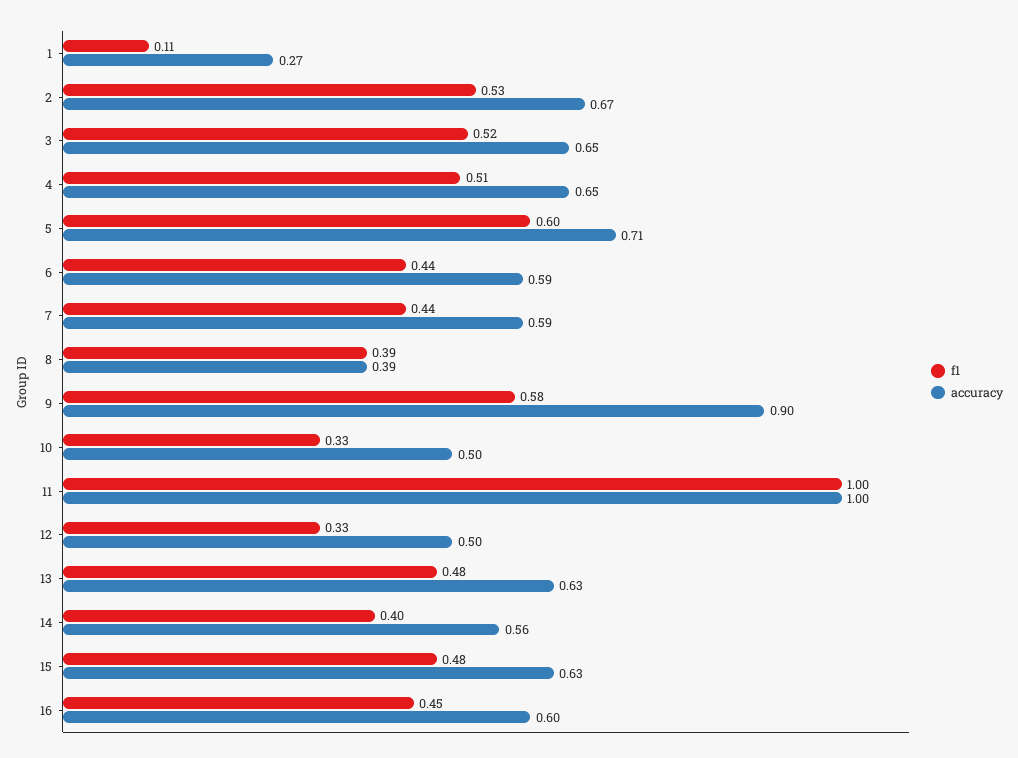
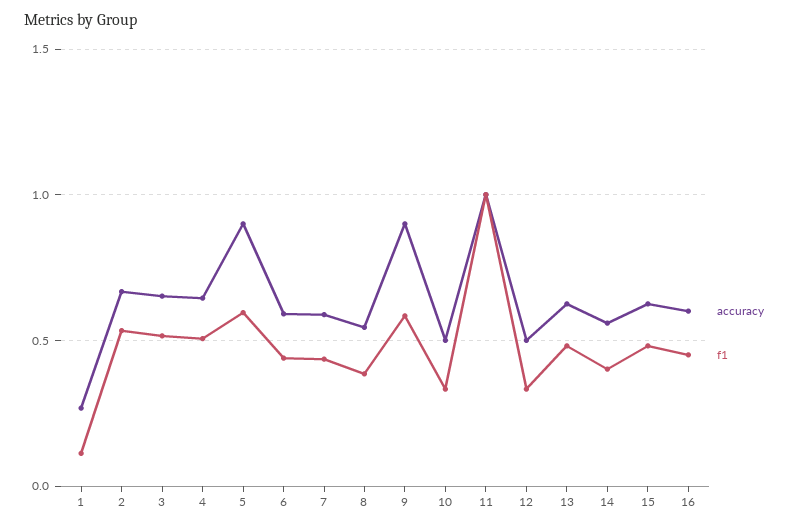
accuracy, 5: 0.71 -> 0.9
accuracy, 8: 0.39 -> 0.55

